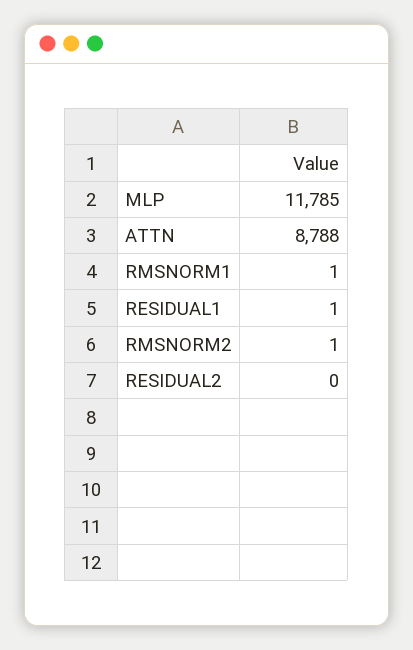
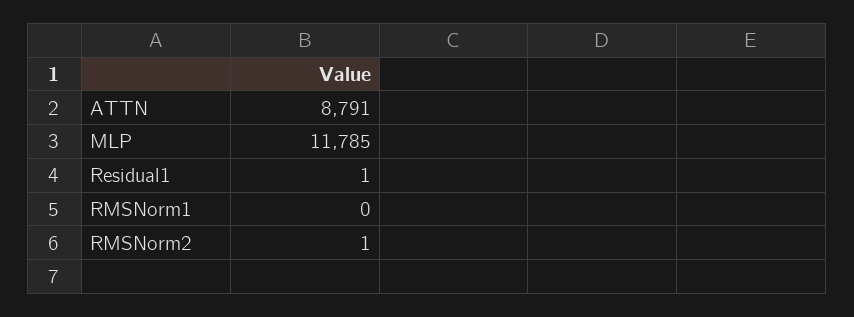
ATTN: 8788 -> 8791
RMSNORM1: 1 -> 0
RESIDUAL2: 0 -> none

